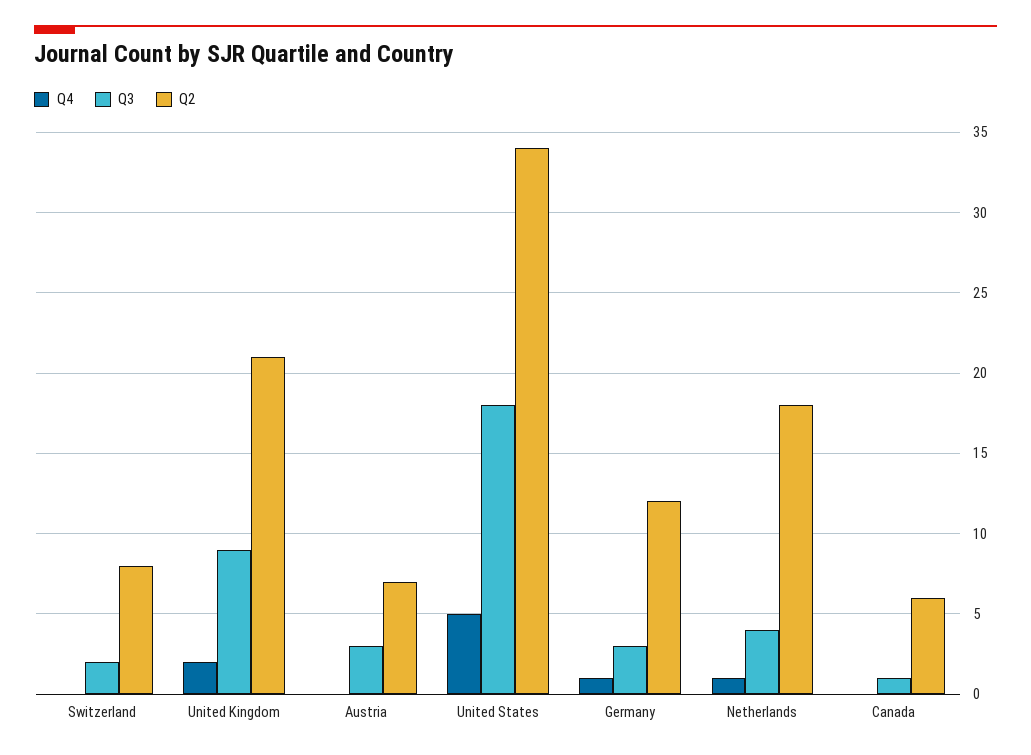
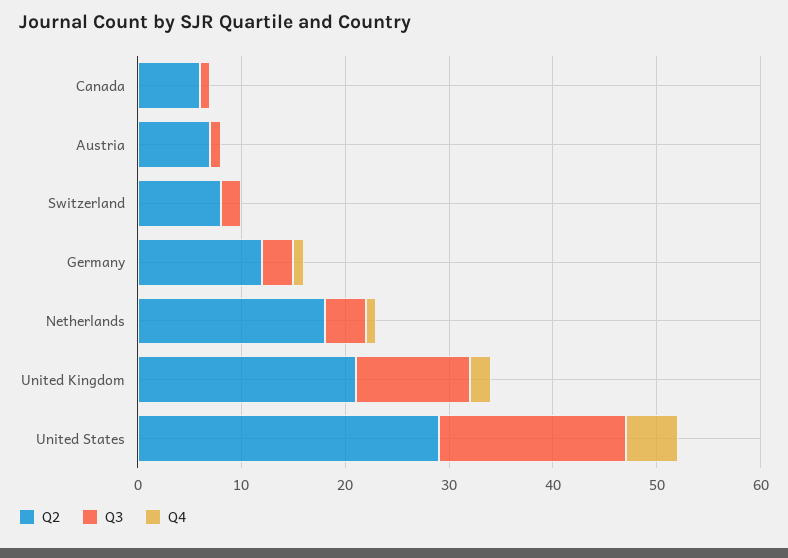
Q3, United Kingdom: 9 -> 11
Q3, Austria: 3 -> 1
Q2, United States: 34 -> 29

